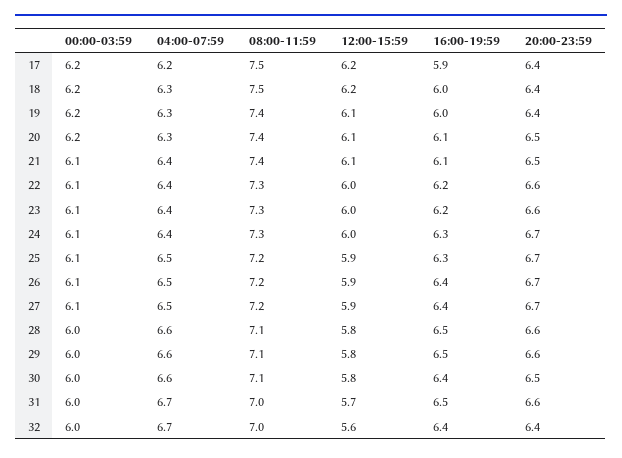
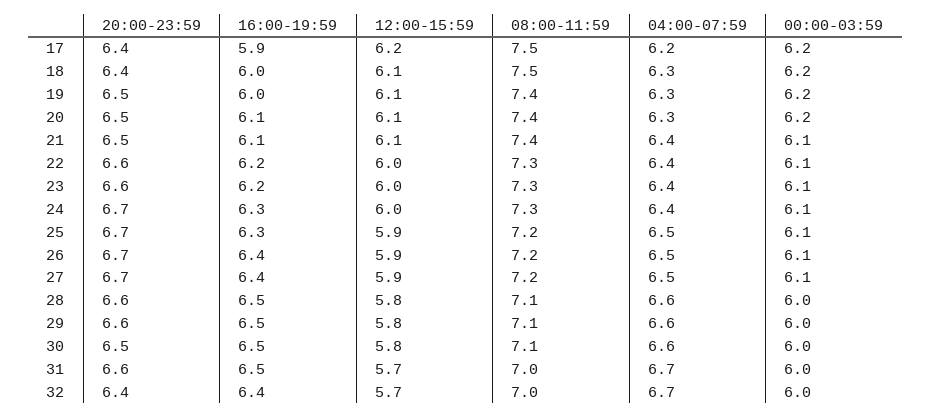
12:00-15:59, 18: 6.2 -> 6.1
20:00-23:59, 19: 6.4 -> 6.5
16:00-19:59, 30: 6.4 -> 6.5
12:00-15:59, 32: 5.6 -> 5.7

